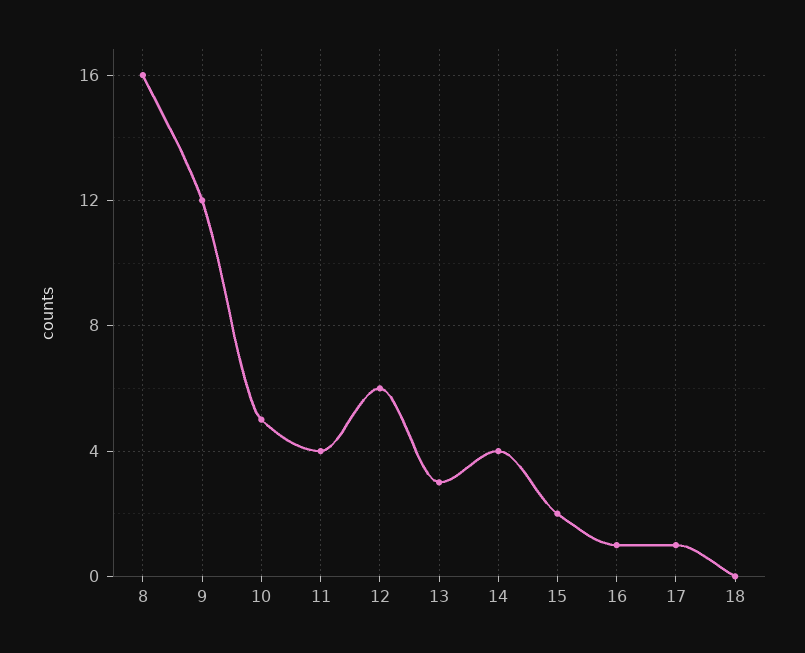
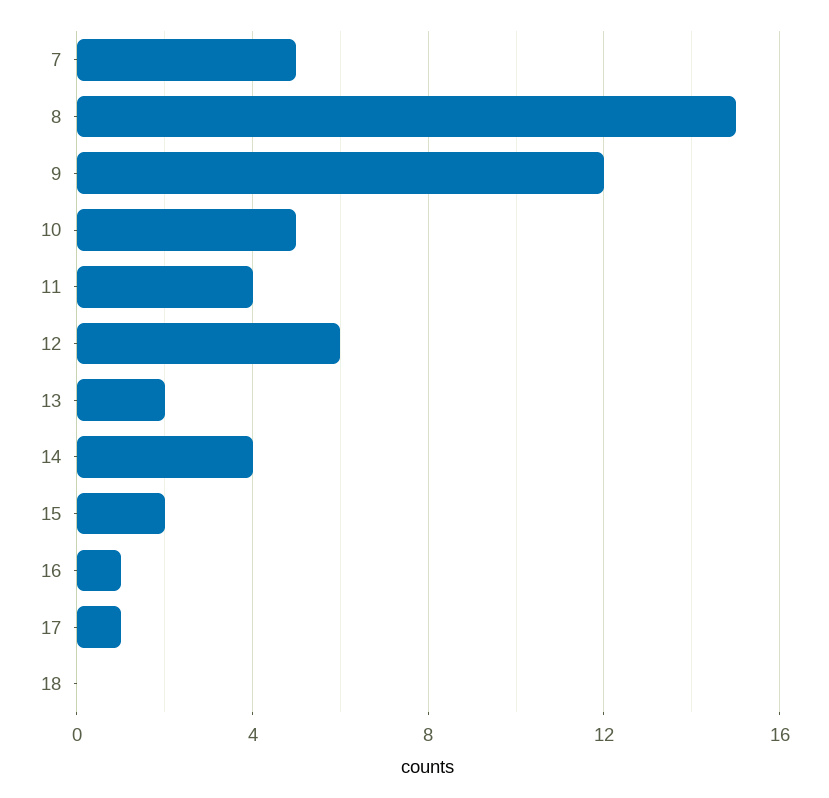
8: 16 -> 15
13: 3 -> 2
7: none -> 5

